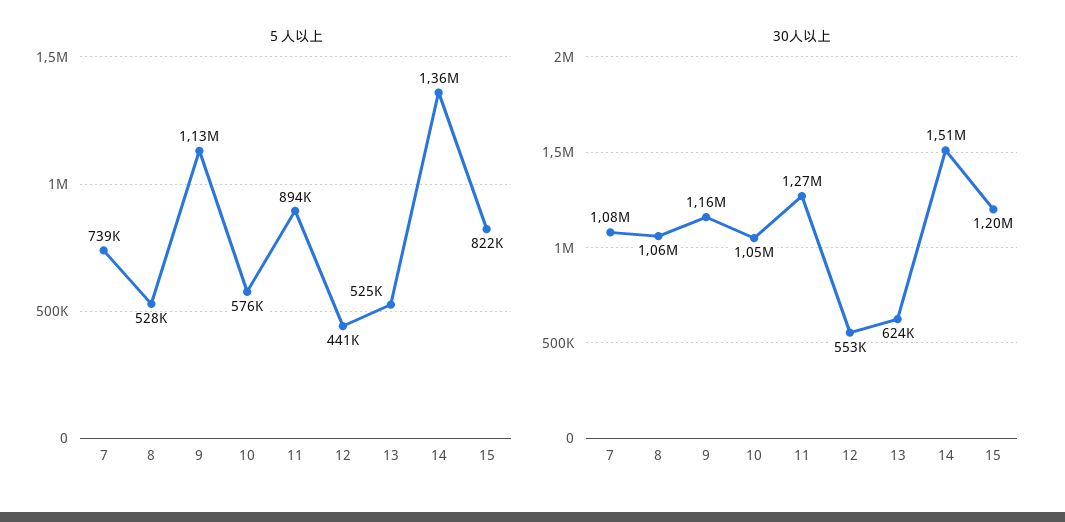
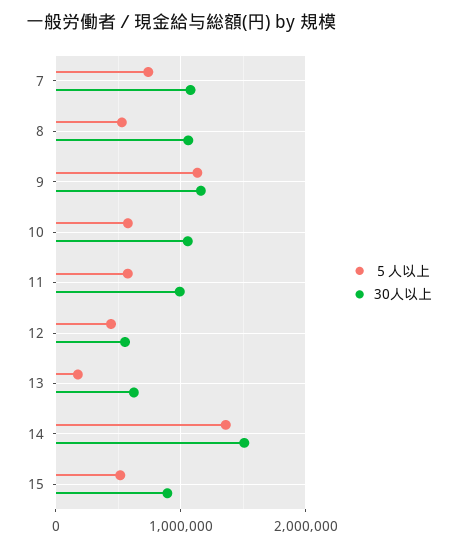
５人以上, 11: 894000 -> 600000
５人以上, 13: 525000 -> 200000
５人以上, 15: 822000 -> 500000
30人以上, 11: 1270000 -> 1000000
30人以上, 15: 1200000 -> 900000

